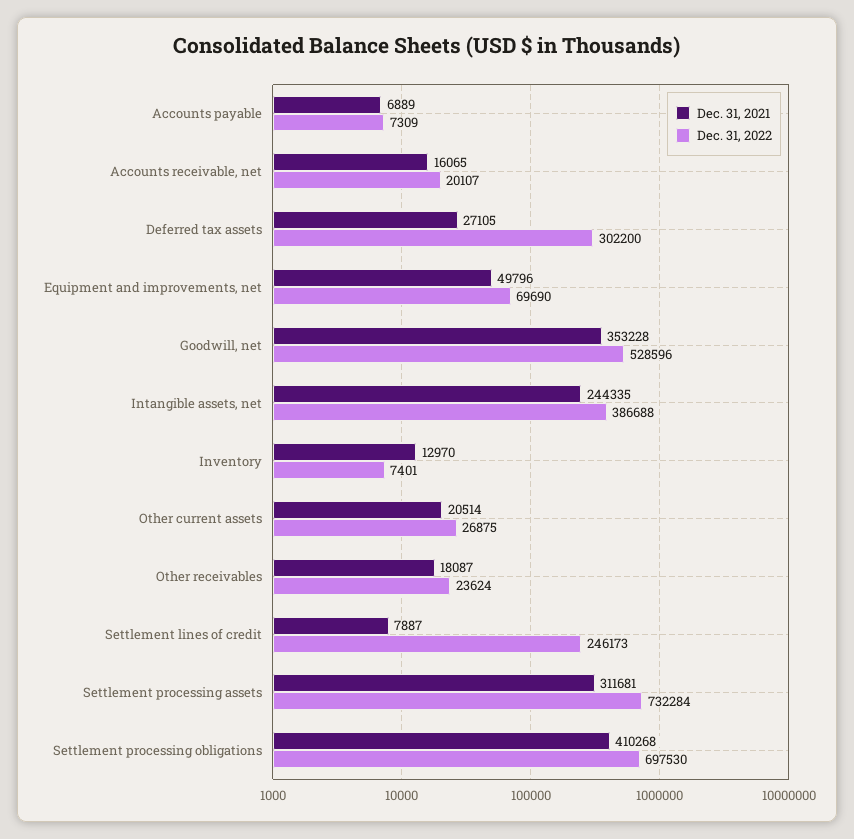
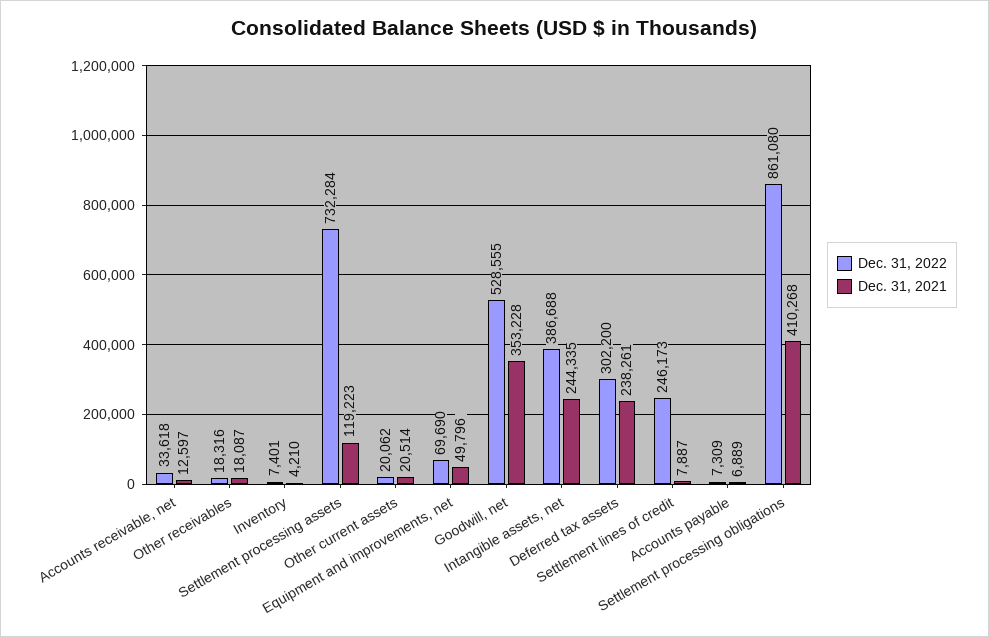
Dec. 31, 2021, Accounts receivable, net: 16065 -> 12597
Dec. 31, 2022, Accounts receivable, net: 20107 -> 33618
Dec. 31, 2021, Deferred tax assets: 27105 -> 238261
Dec. 31, 2022, Goodwill, net: 528596 -> 528555
Dec. 31, 2021, Inventory: 12970 -> 4210
Dec. 31, 2022, Other current assets: 26875 -> 20062
Dec. 31, 2022, Other receivables: 23624 -> 18316
Dec. 31, 2021, Settlement processing assets: 311681 -> 119223
Dec. 31, 2022, Settlement processing obligations: 697530 -> 861080

